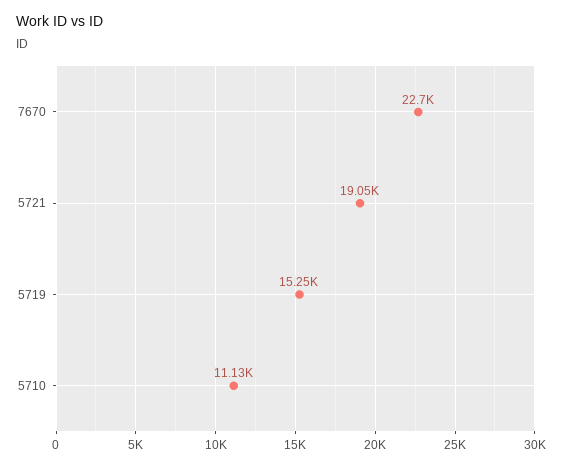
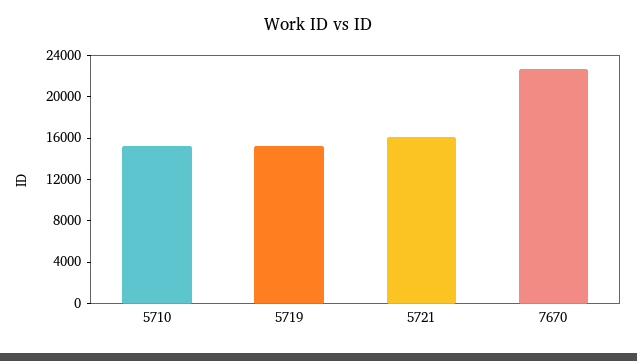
5721: 19050 -> 16000
5710: 11130 -> 15000

